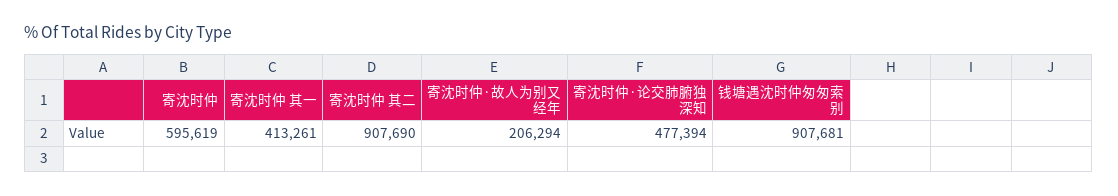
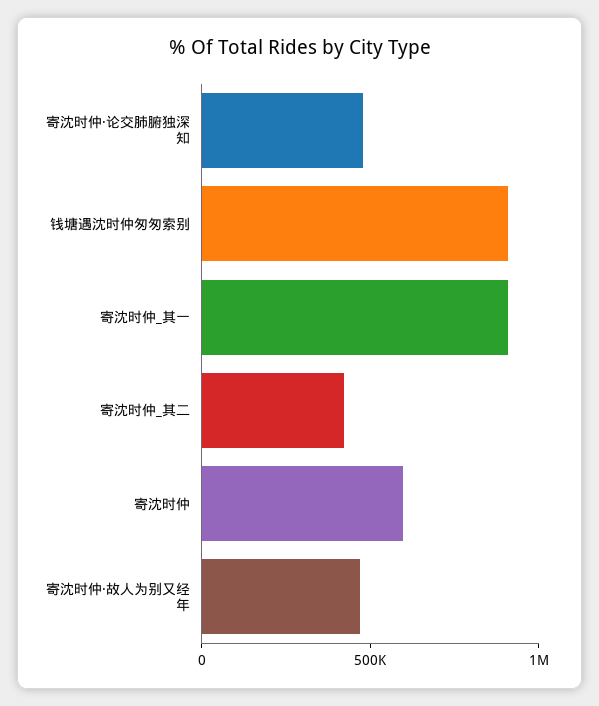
寄沈时仲 其一: 413261 -> 900000
寄沈时仲 其二: 907690 -> 400000
寄沈时仲·故人为别又经年: 206294 -> 500000

